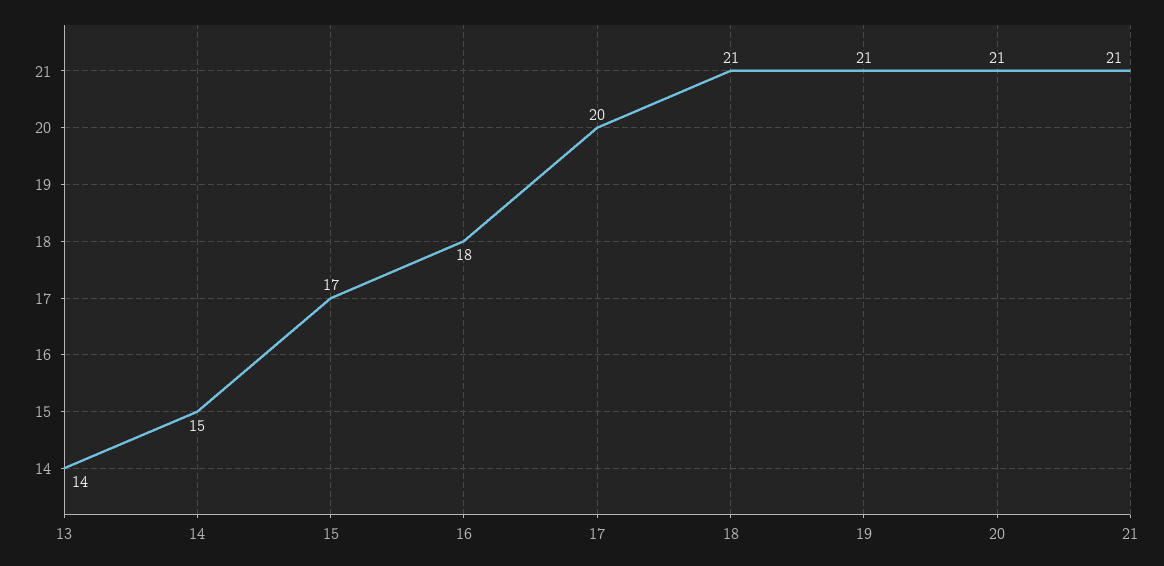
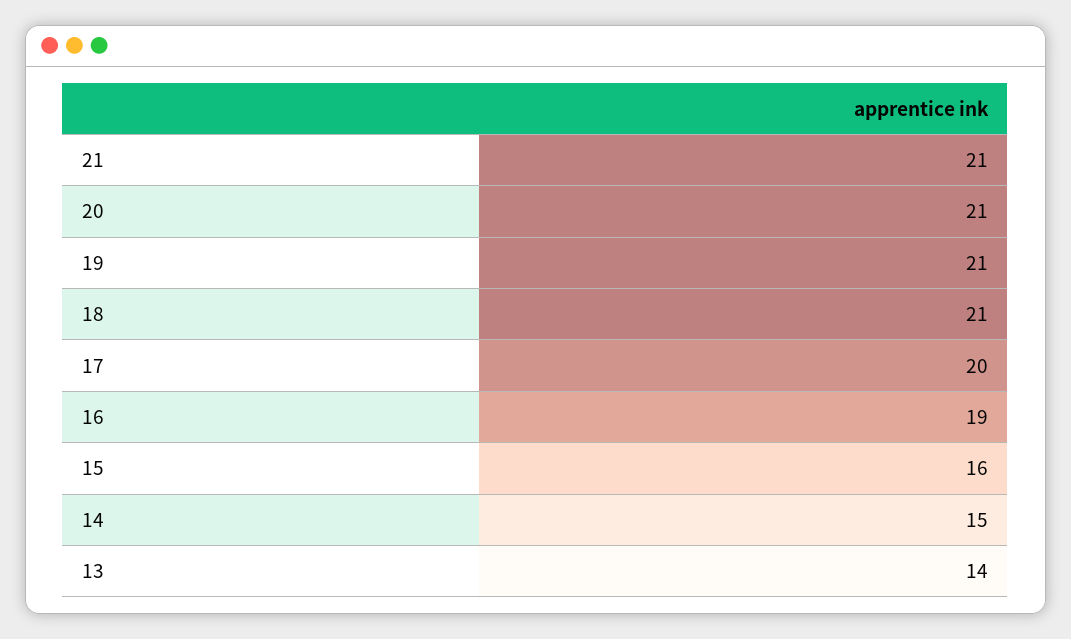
15: 17 -> 16
16: 18 -> 19

